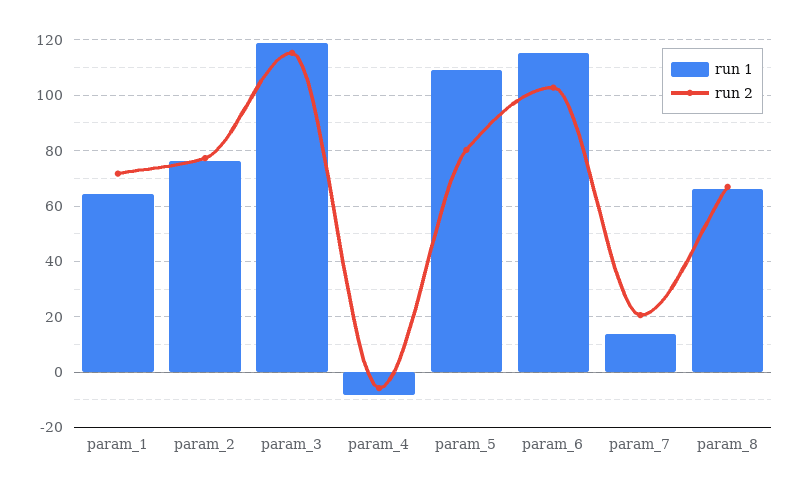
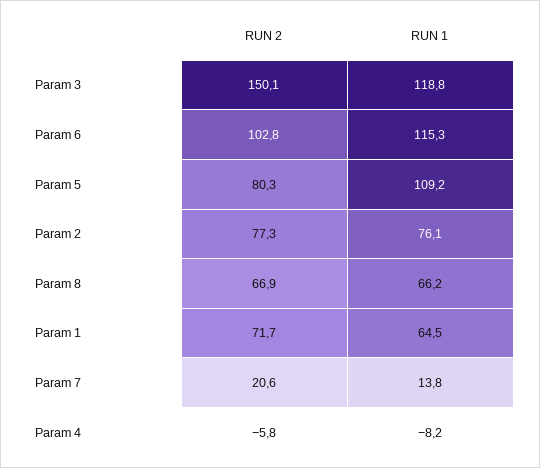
run 2, param_3: 115 -> 150.1

